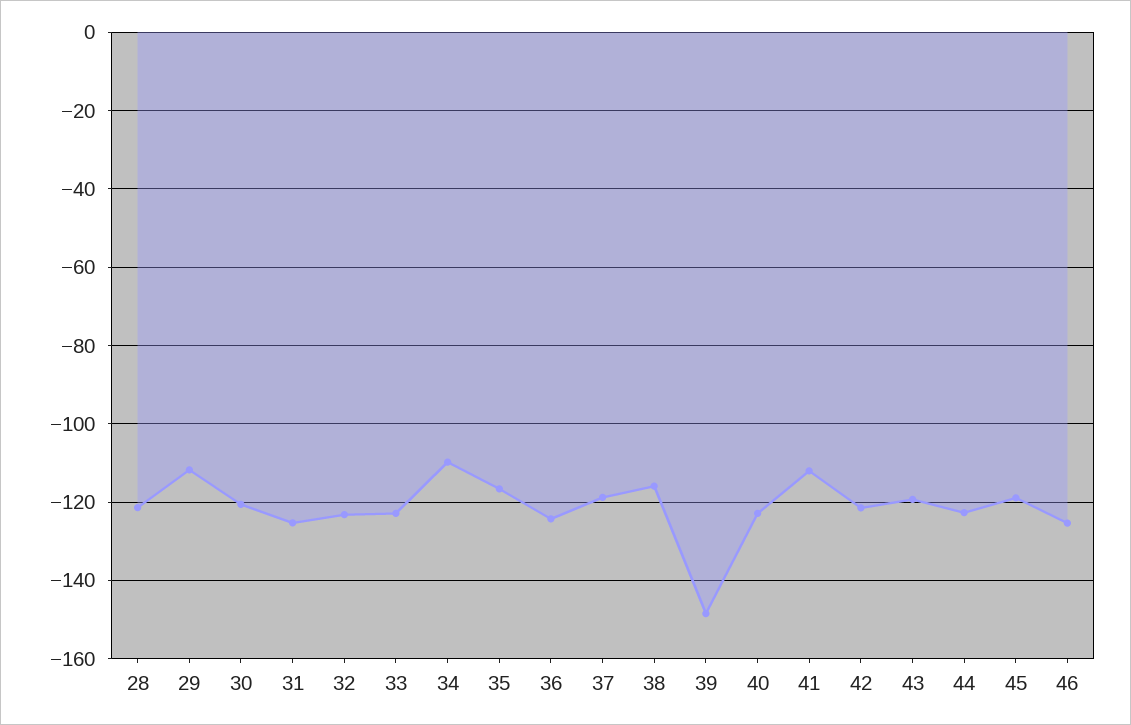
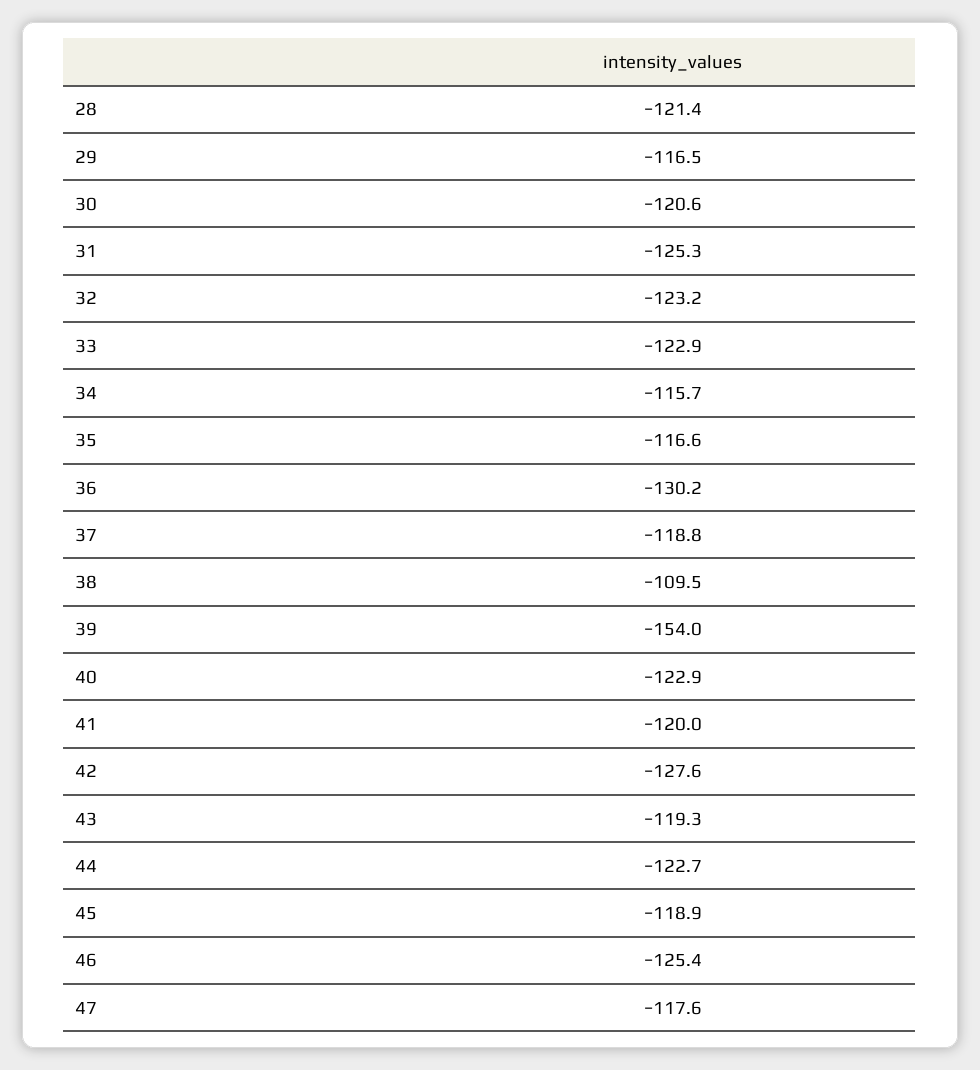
29: -112 -> -116.5
34: -110 -> -115.7
36: -124 -> -130.2
38: -116 -> -109.5
39: -148 -> -154
41: -112 -> -120
42: -122 -> -127.6
47: none -> -117.6

